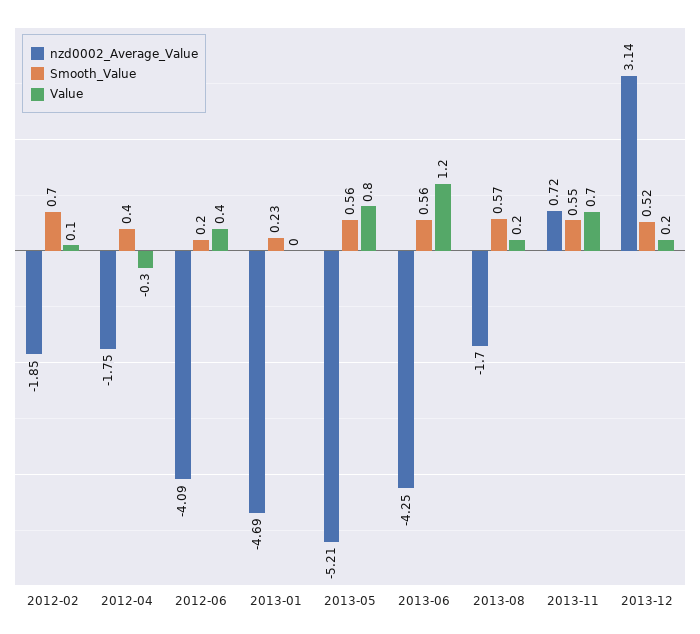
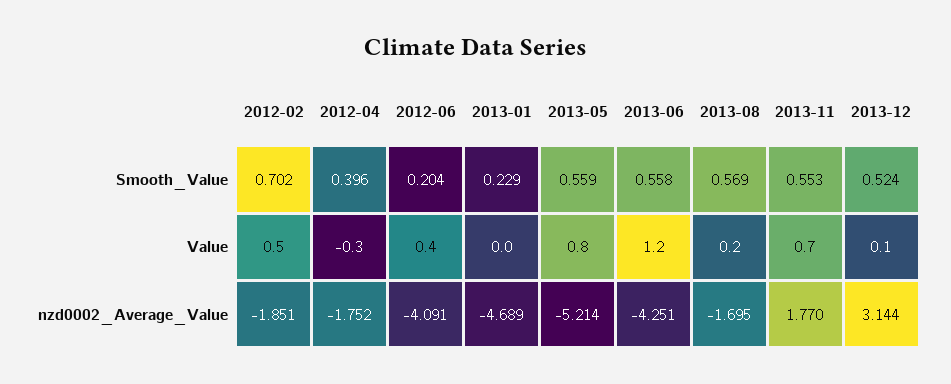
Value, 2012-02: 0.1 -> 0.5
nzd0002_Average_Value, 2013-11: 0.72 -> 1.77
Value, 2013-12: 0.2 -> 0.1

